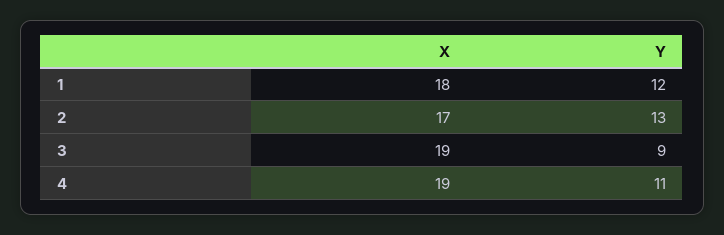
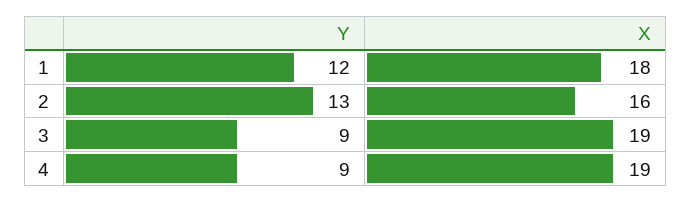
X, 2: 17 -> 16
Y, 4: 11 -> 9

